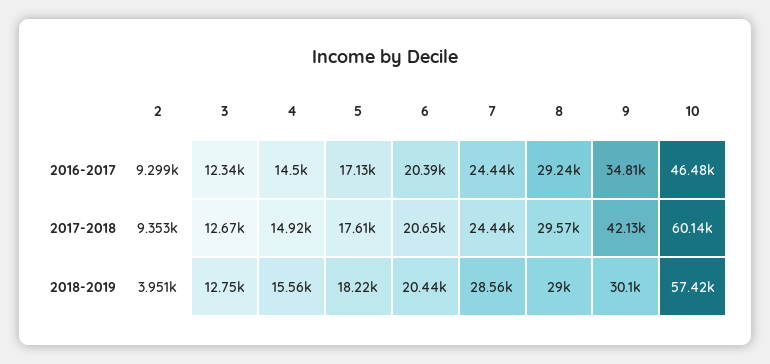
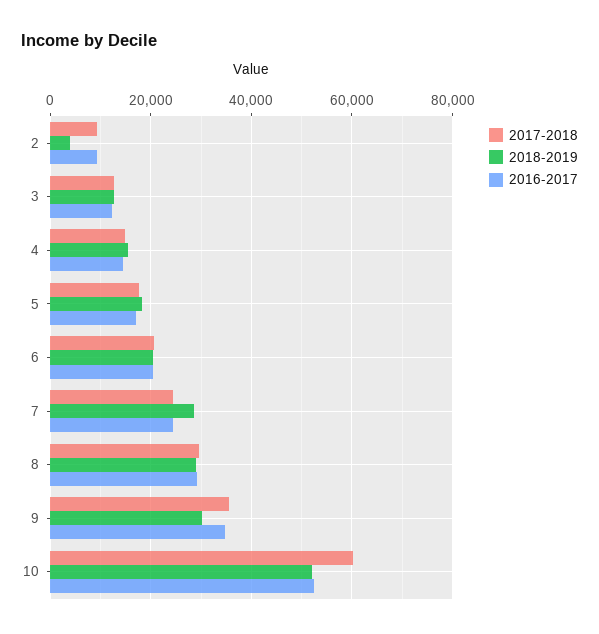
2016-2017, 10: 46480 -> 52000
2017-2018, 9: 42130 -> 36000
2018-2019, 10: 57420 -> 52000

